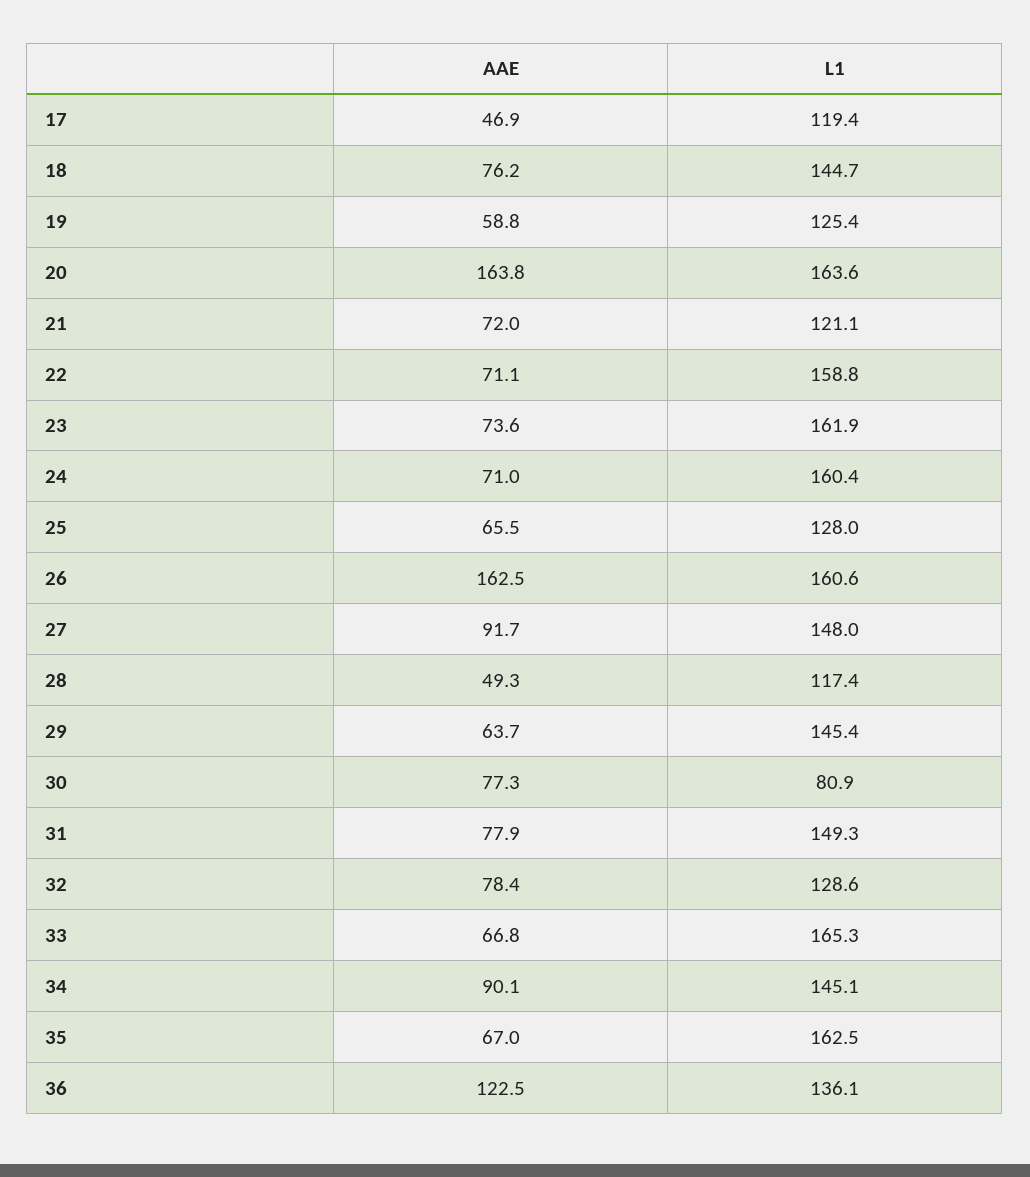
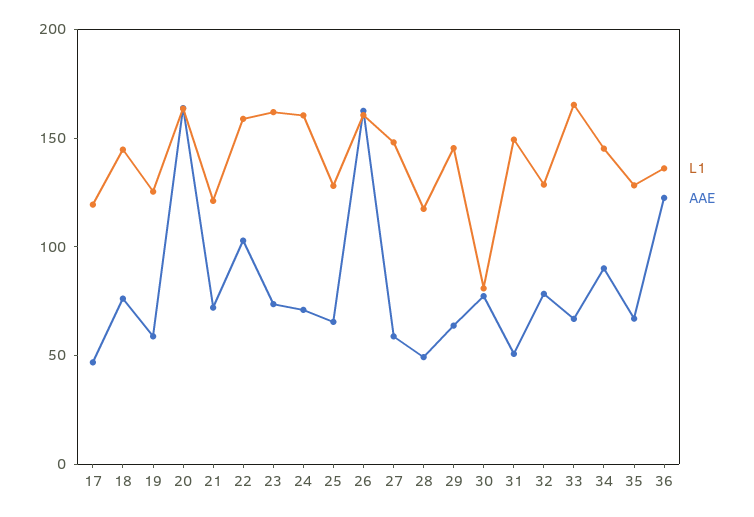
AAE, 22: 71.1 -> 100
AAE, 27: 91.7 -> 60
AAE, 31: 77.9 -> 50
L1, 35: 162.5 -> 130

